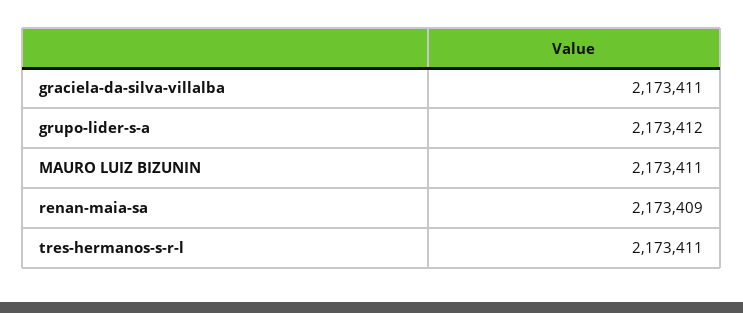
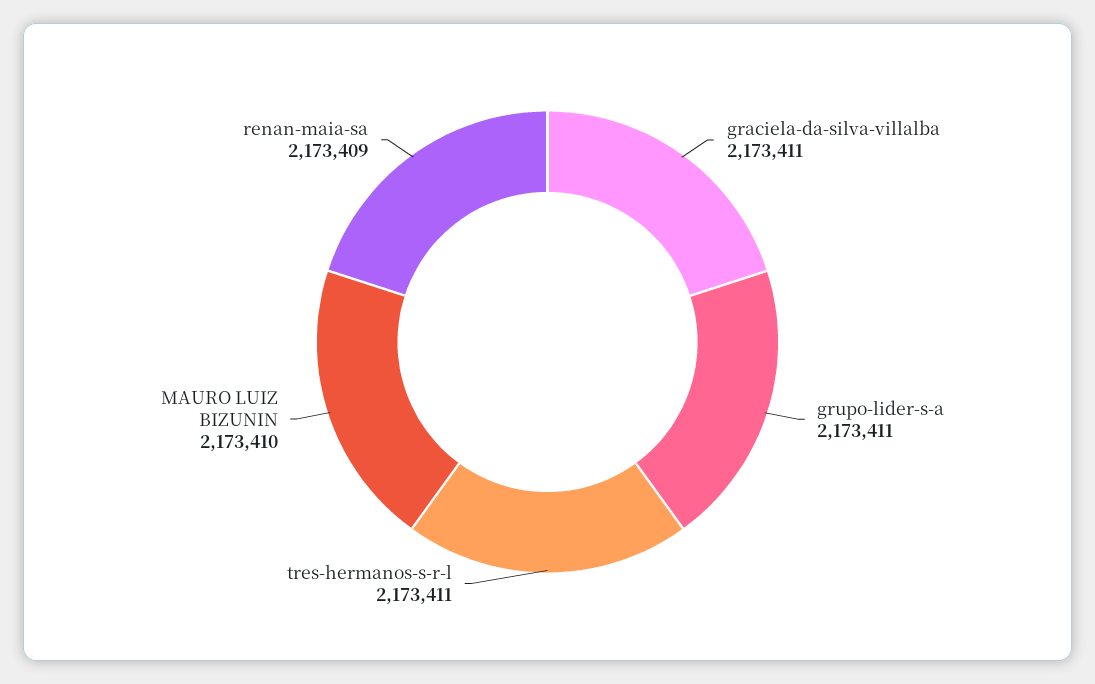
grupo-lider-s-a: 2173412 -> 2173411
MAURO LUIZ BIZUNIN: 2173411 -> 2173410

